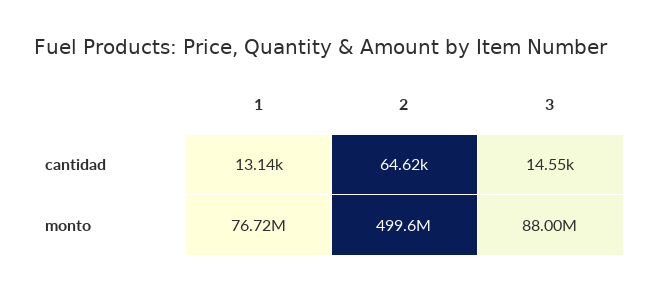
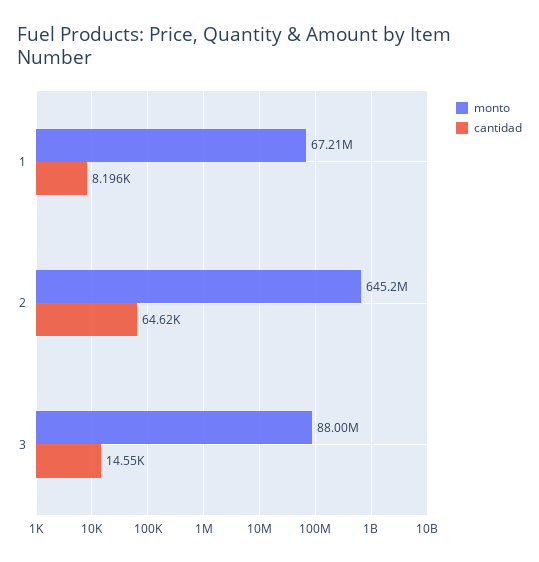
cantidad, 1: 13140 -> 8196
monto, 1: 76720000 -> 67210000
monto, 2: 499600000 -> 645200000

